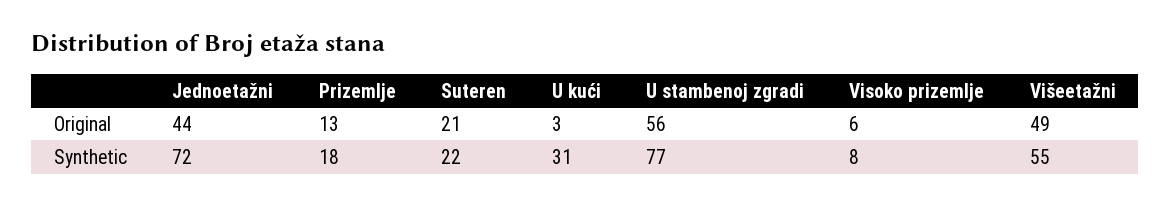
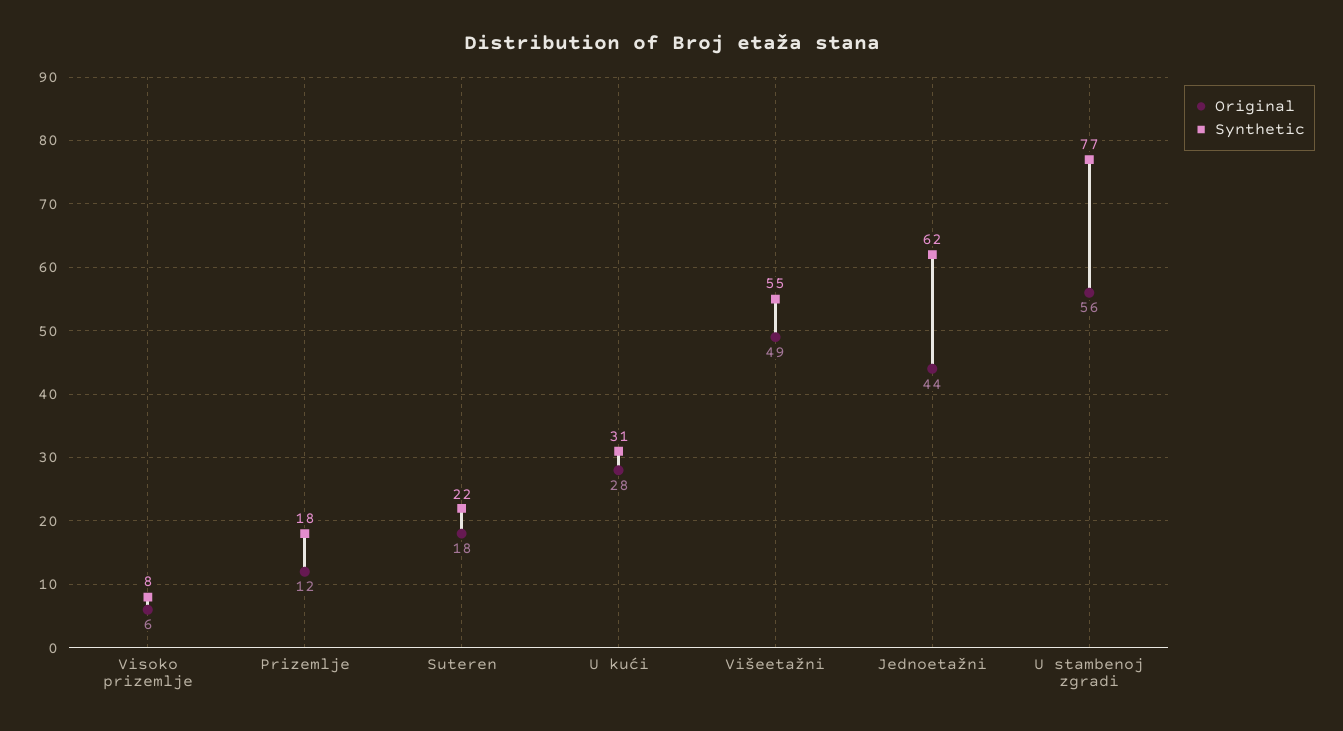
Original, Prizemlje: 13 -> 12
Original, Suteren: 21 -> 18
Original, U kući: 3 -> 28
Synthetic, Jednoetažni: 72 -> 62

